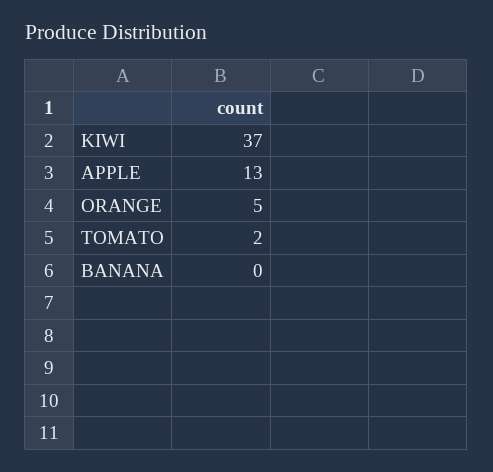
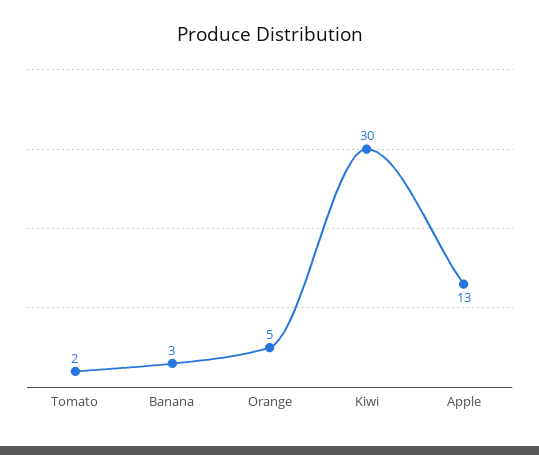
KIWI: 37 -> 30
BANANA: 0 -> 3

